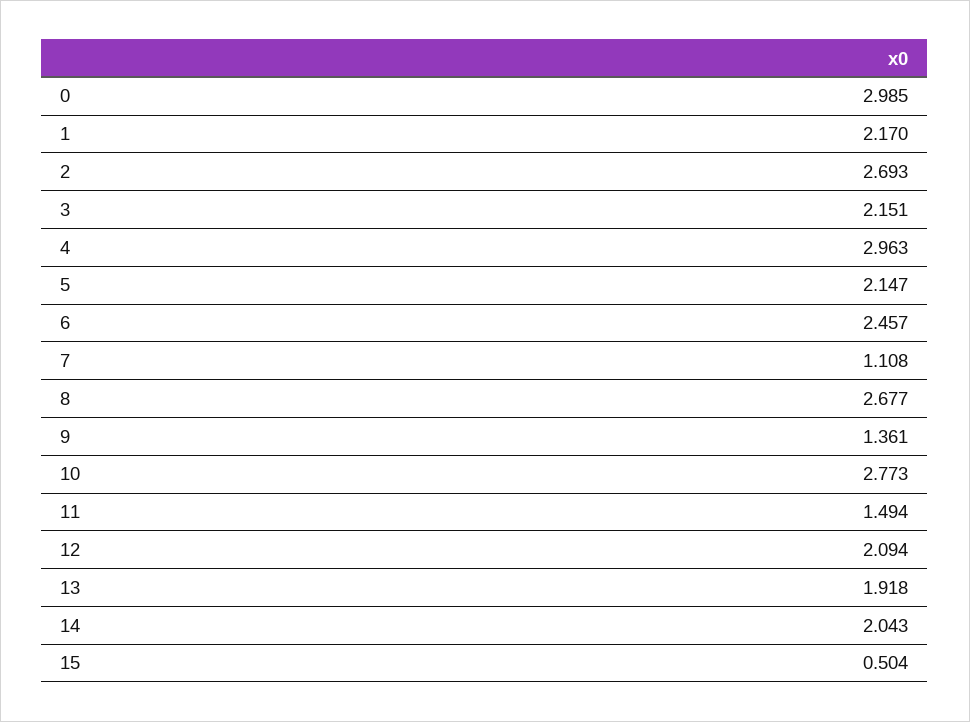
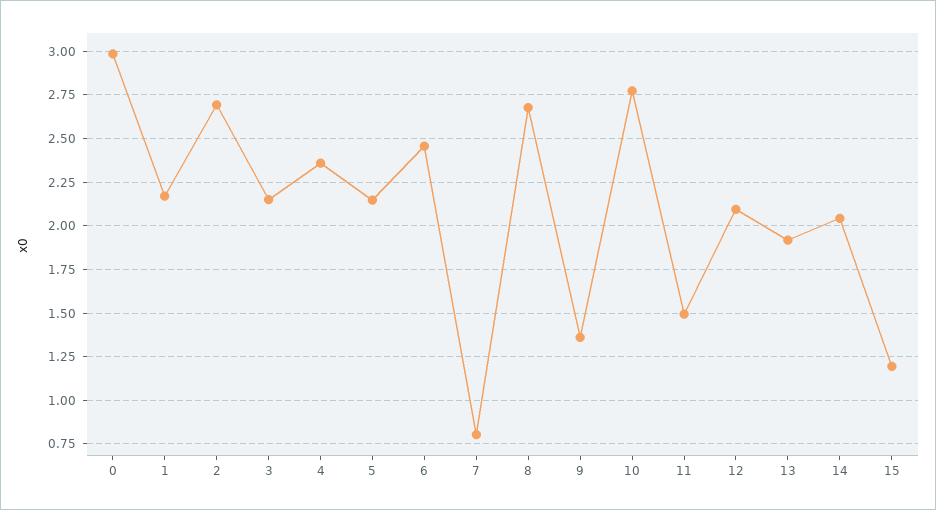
4: 2.963 -> 2.35
7: 1.108 -> 0.8
15: 0.504 -> 1.2

